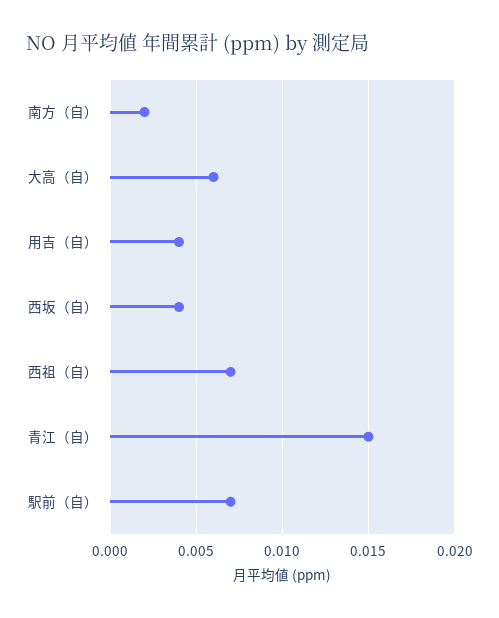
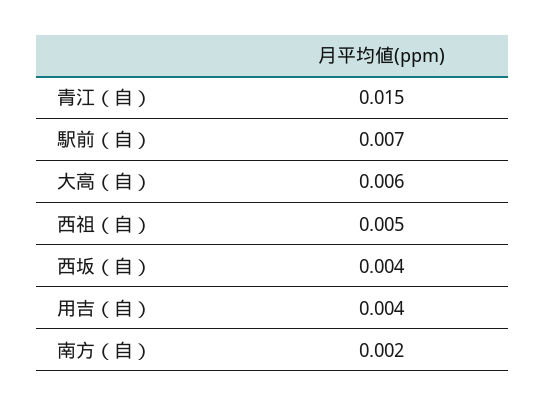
西祖（自）: 0.007 -> 0.005

